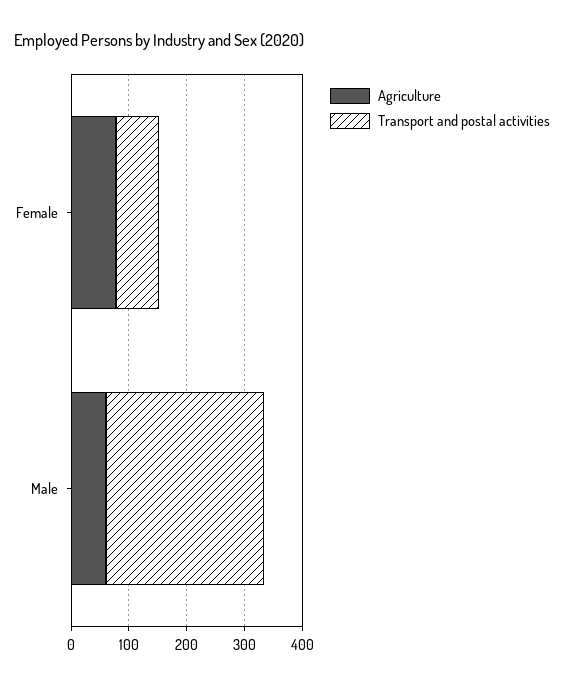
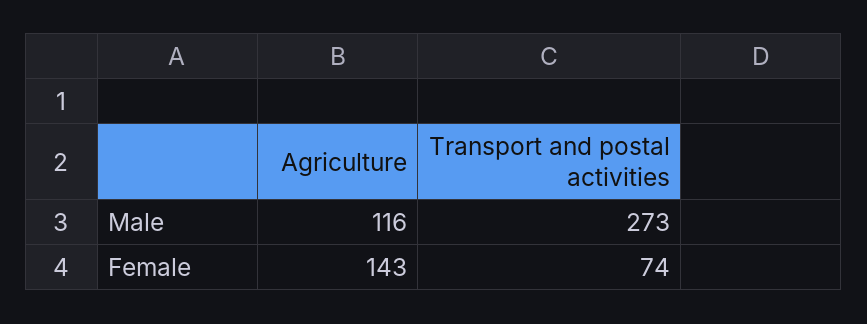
Agriculture, Female: 80 -> 143
Agriculture, Male: 60 -> 116

